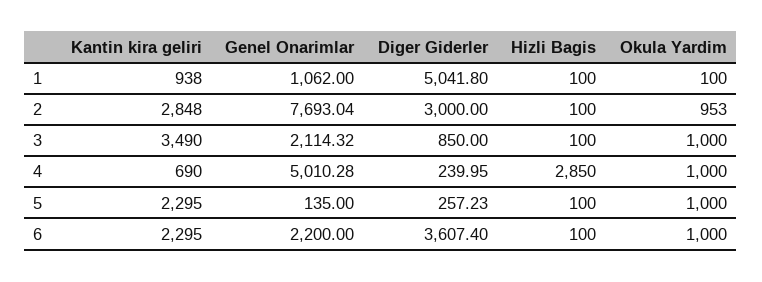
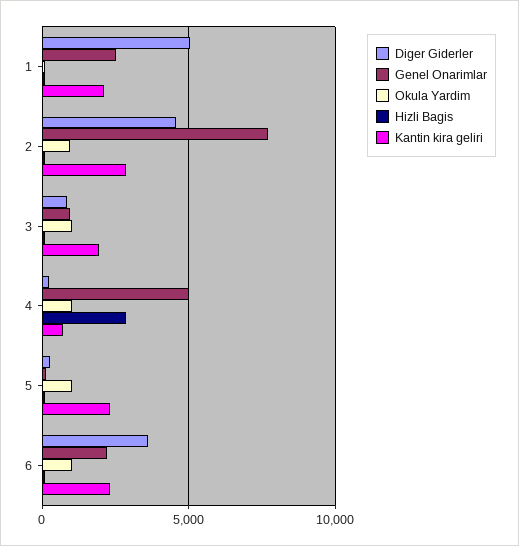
Kantin kira geliri, 1: 938 -> 2000
Genel Onarimlar, 1: 1062 -> 2500
Diger Giderler, 2: 3000 -> 4500
Kantin kira geliri, 3: 3490 -> 2000
Genel Onarimlar, 3: 2114.32 -> 1000

